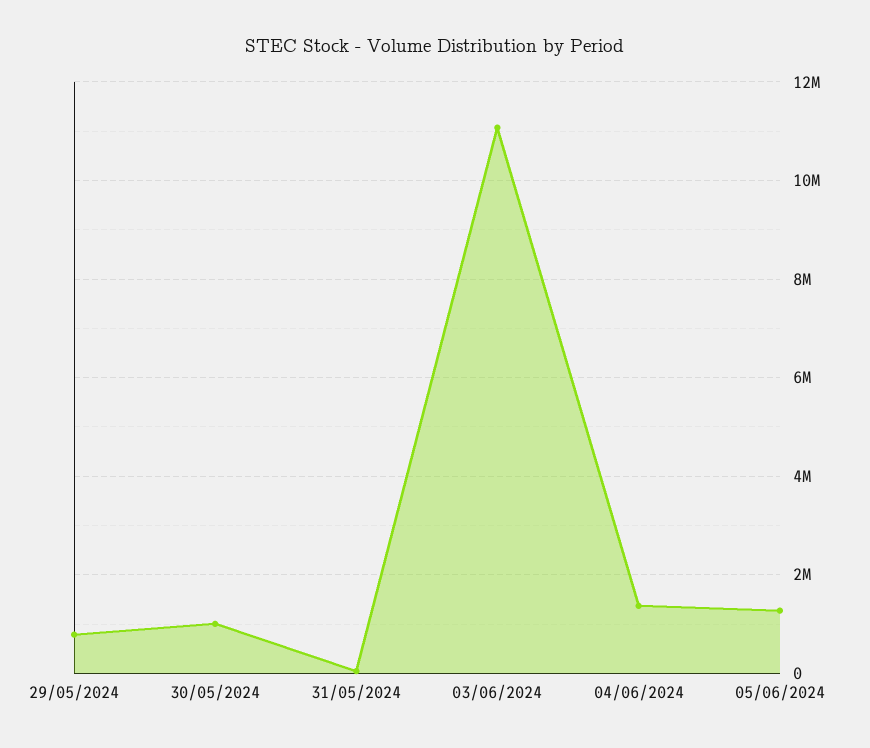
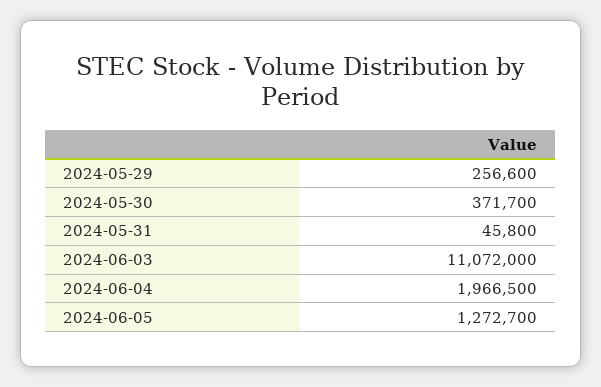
29/05/2024: 800000 -> 256600
30/05/2024: 1000000 -> 371700
04/06/2024: 1400000 -> 1966500

